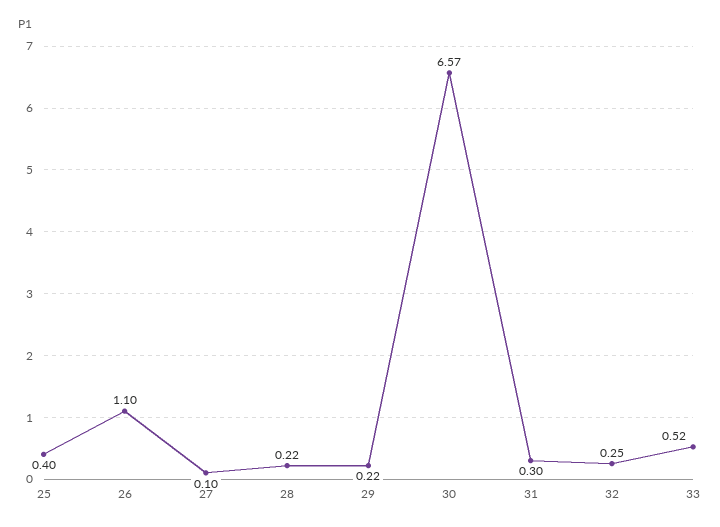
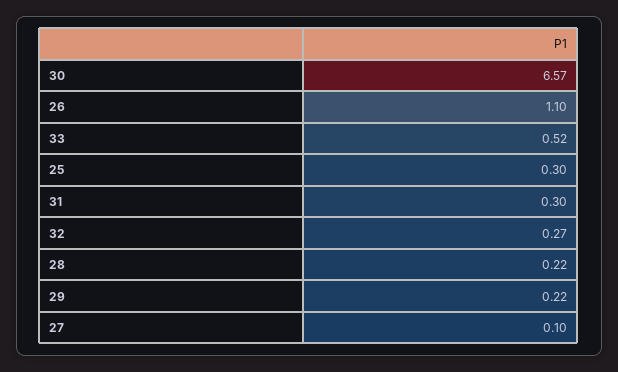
25: 0.4 -> 0.3
32: 0.25 -> 0.27

